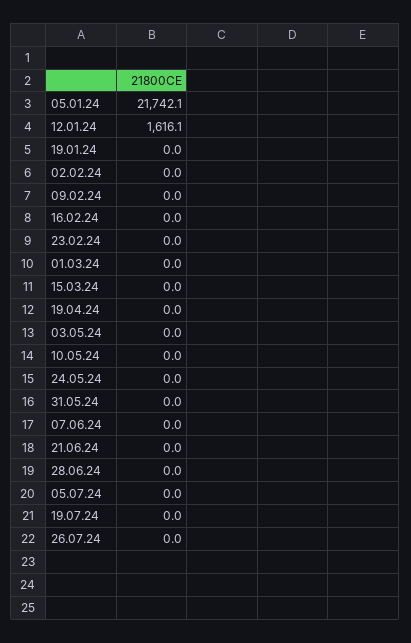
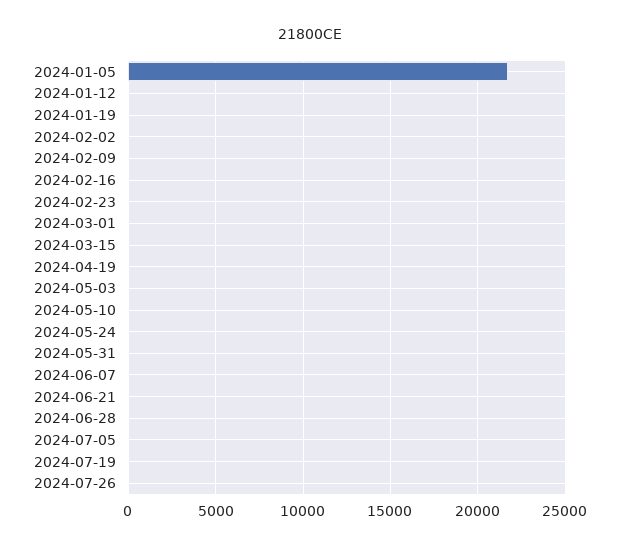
12.01.24: 1616.1 -> 0

